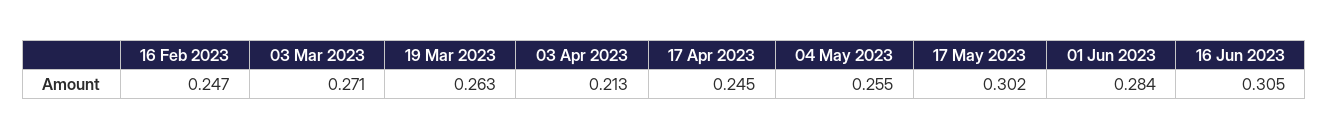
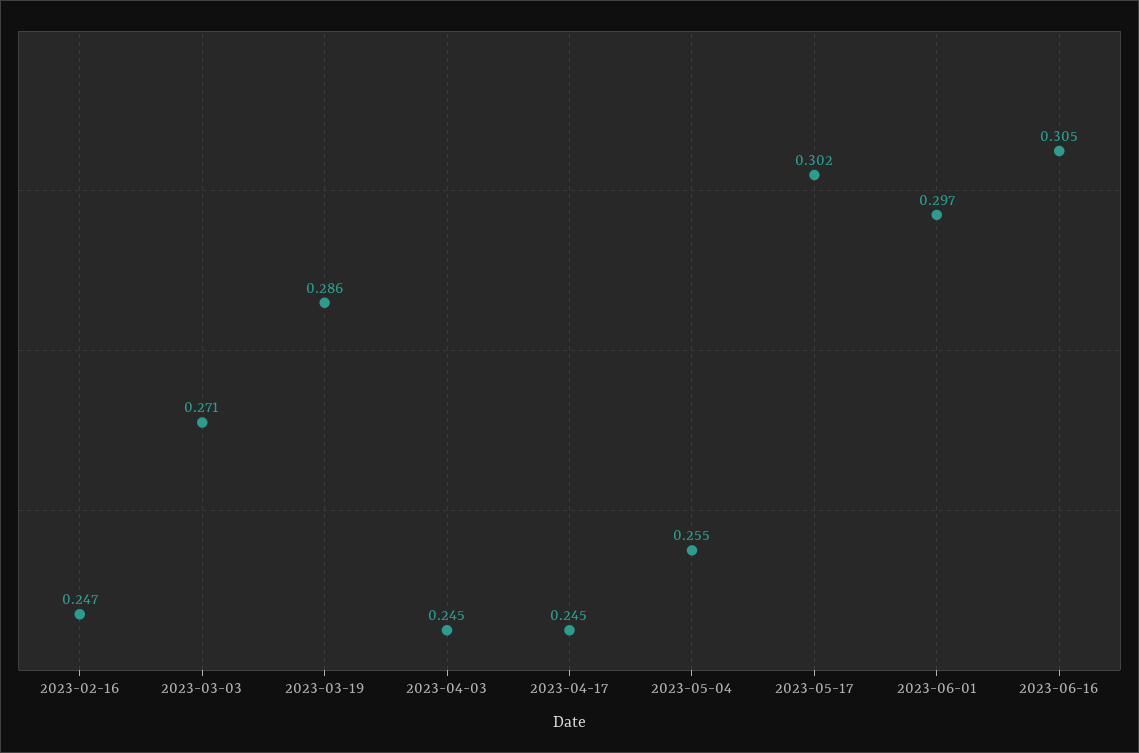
19 Mar 2023: 0.263 -> 0.286
03 Apr 2023: 0.213 -> 0.245
01 Jun 2023: 0.284 -> 0.297

